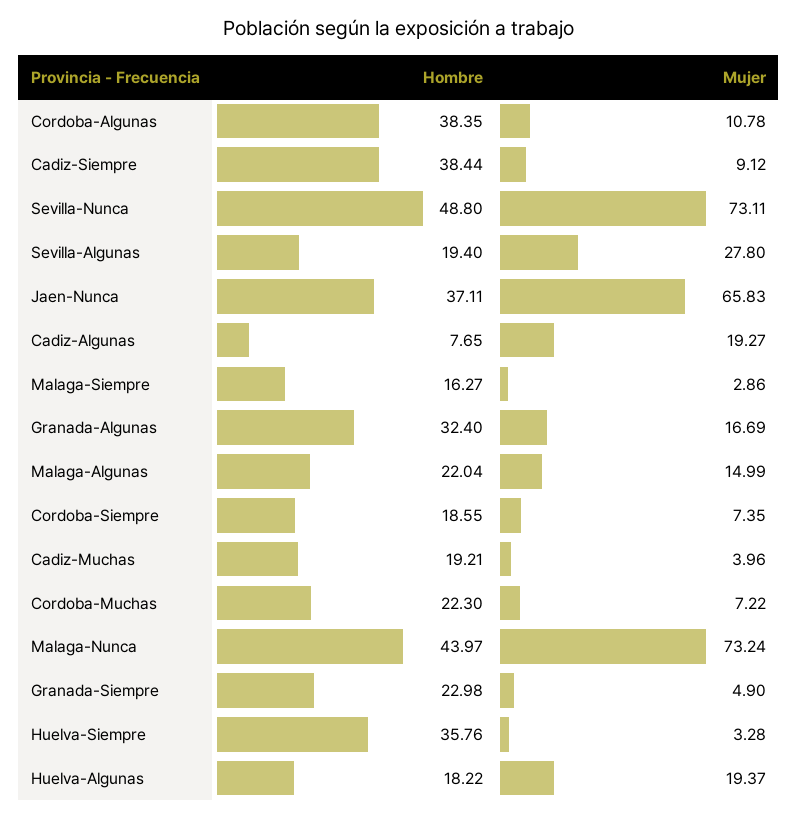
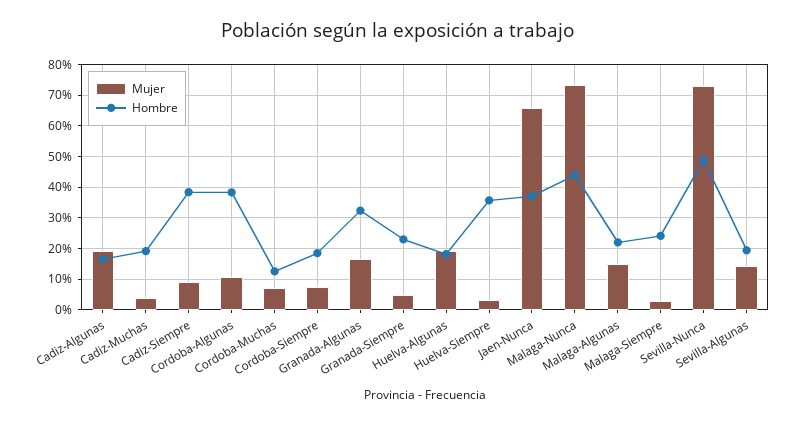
Mujer, Sevilla-Algunas: 27.8 -> 14
Hombre, Cadiz-Algunas: 7.65 -> 16
Hombre, Malaga-Siempre: 16.27 -> 24
Hombre, Cordoba-Muchas: 22.3 -> 12

